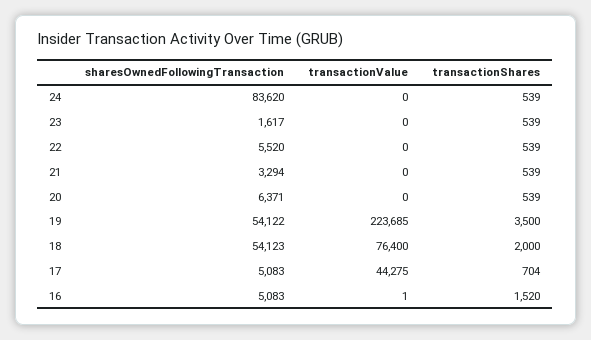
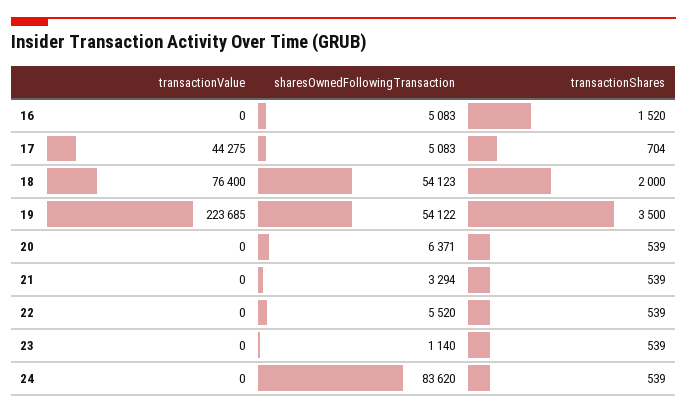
sharesOwnedFollowingTransaction, 23: 1617 -> 1140
transactionValue, 16: 1 -> 0

